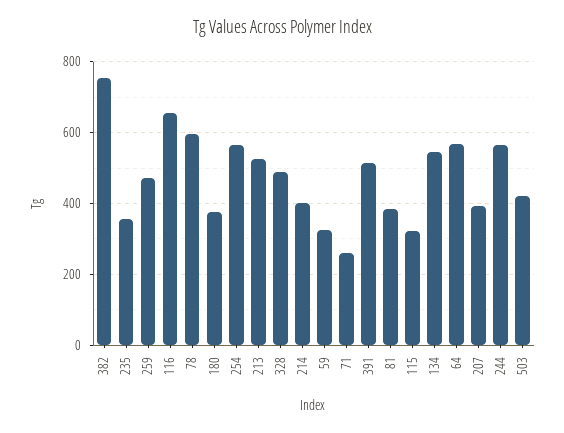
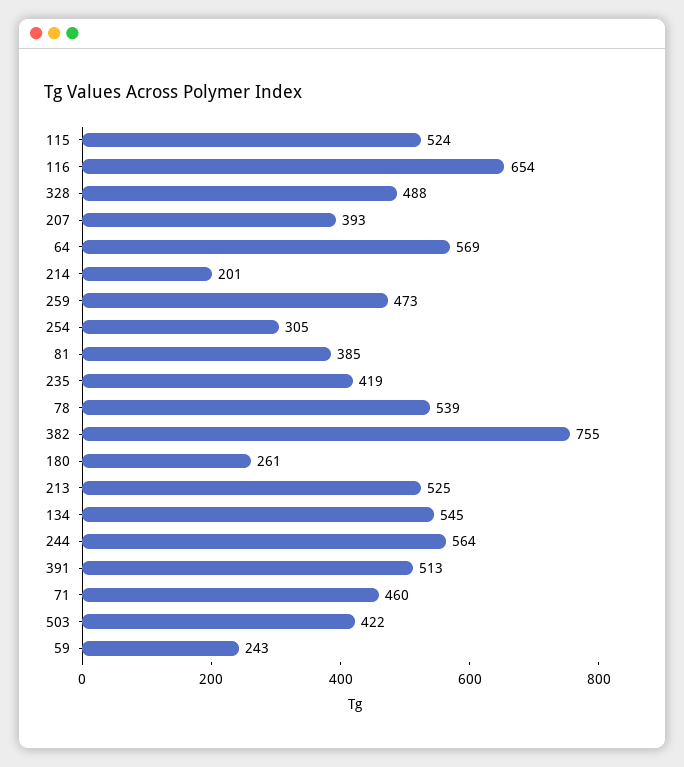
235: 360 -> 419
78: 600 -> 539
180: 380 -> 261
254: 560 -> 305
214: 400 -> 201
59: 320 -> 243
71: 260 -> 460
115: 320 -> 524

